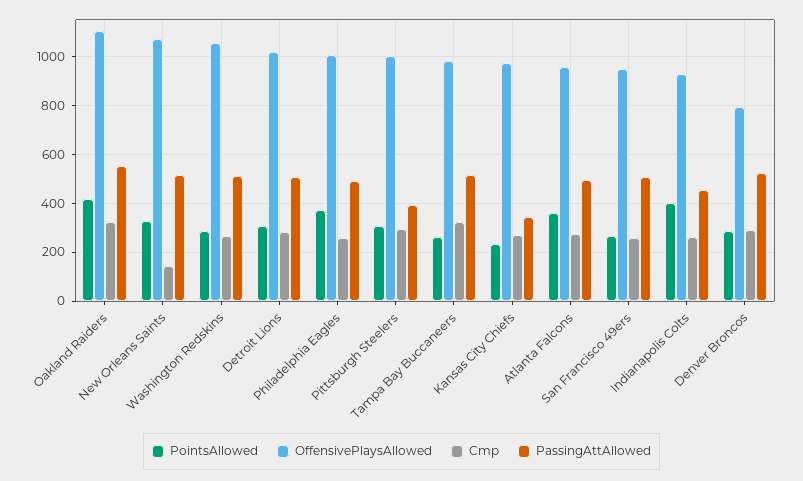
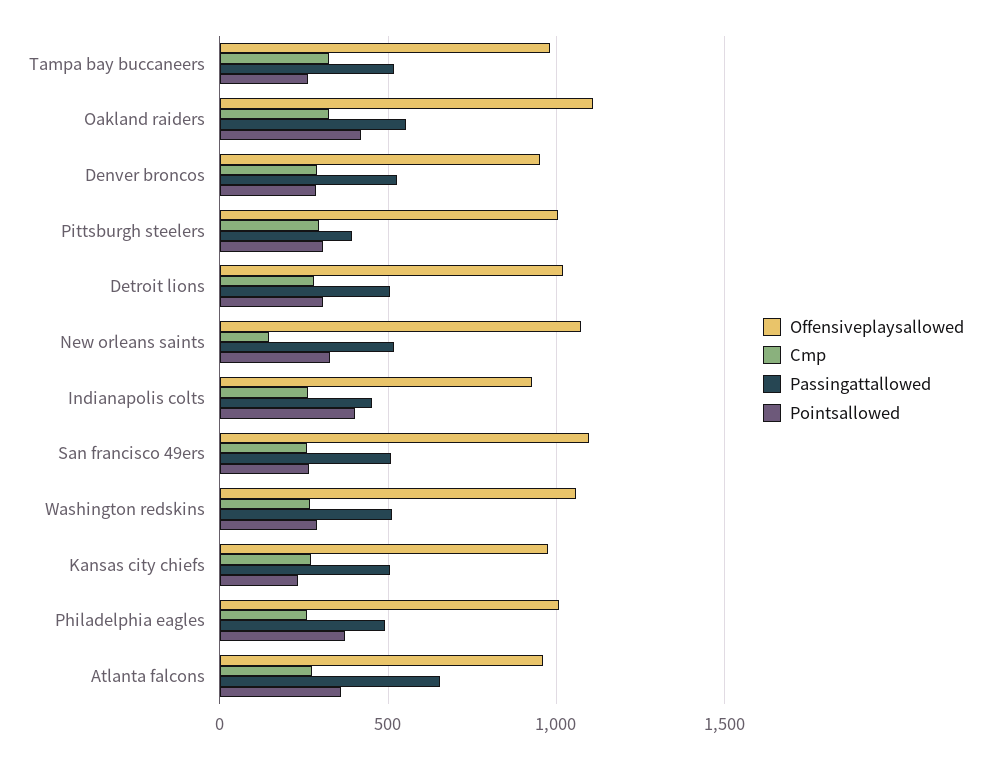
PassingAttAllowed, Kansas City Chiefs: 350 -> 500
PassingAttAllowed, Atlanta Falcons: 500 -> 650
OffensivePlaysAllowed, San Francisco 49ers: 950 -> 1100
OffensivePlaysAllowed, Denver Broncos: 800 -> 950

